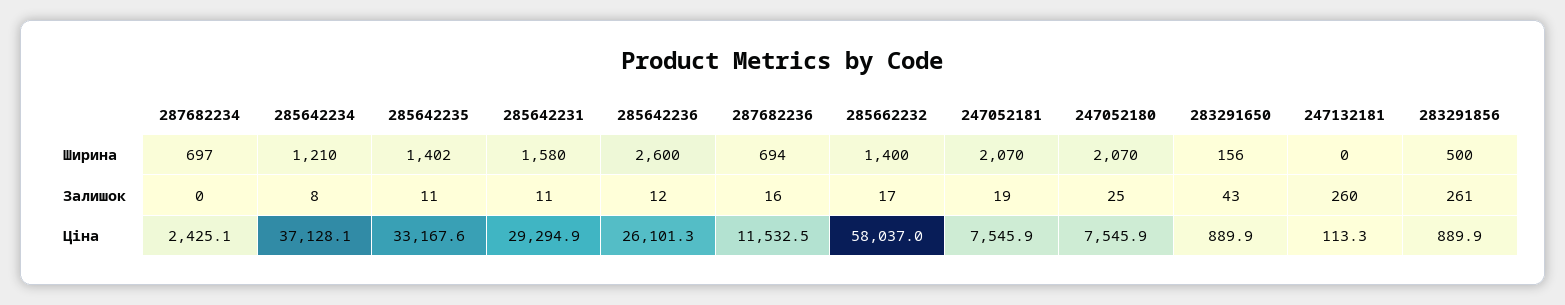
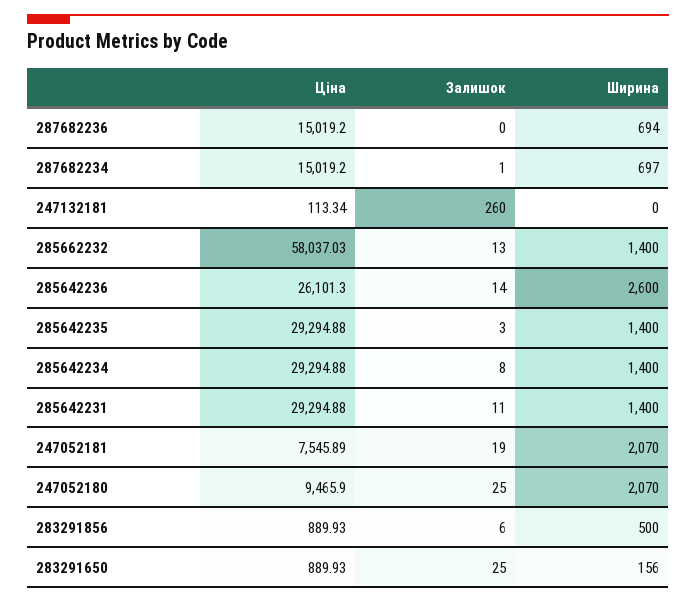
285642234, Ширина: 1210 -> 1400
285642235, Ширина: 1402 -> 1400
285642231, Ширина: 1580 -> 1400
287682234, Залишок: 0 -> 1
285642235, Залишок: 11 -> 3
285642236, Залишок: 12 -> 14
287682236, Залишок: 16 -> 0
285662232, Залишок: 17 -> 13
283291650, Залишок: 43 -> 25
283291856, Залишок: 261 -> 6
287682234, Ціна: 2425.1 -> 15019.2
285642234, Ціна: 37128.1 -> 29294.88
285642235, Ціна: 33167.6 -> 29294.88
287682236, Ціна: 11532.5 -> 15019.2
247052180, Ціна: 7545.9 -> 9465.9

